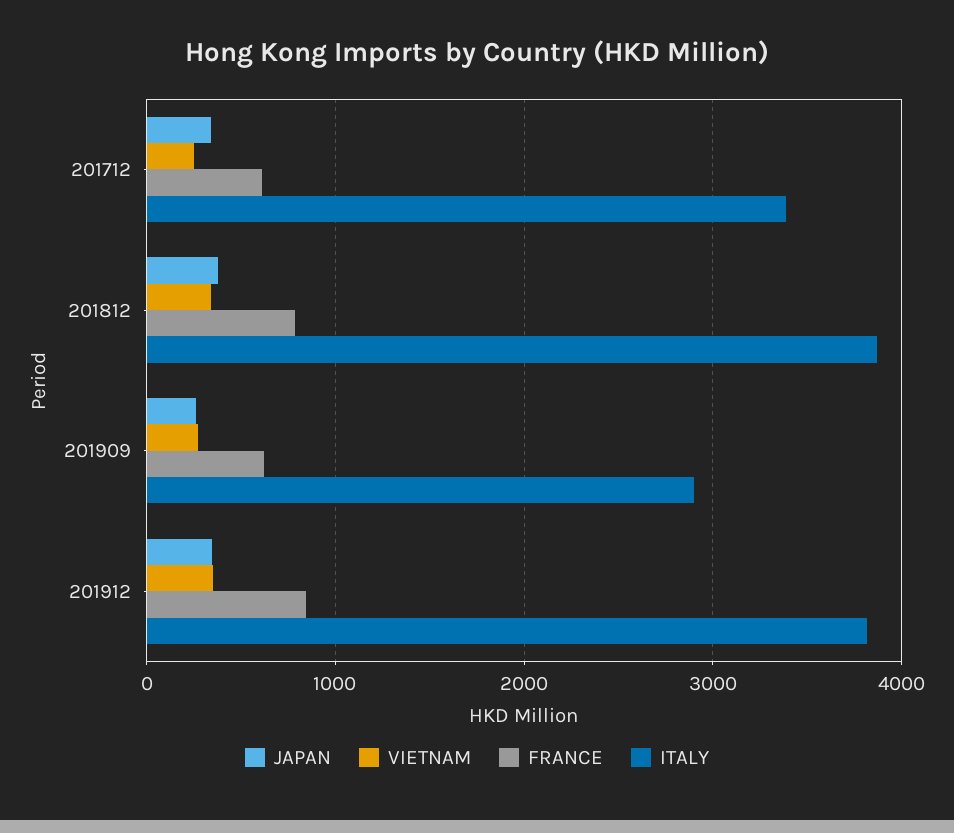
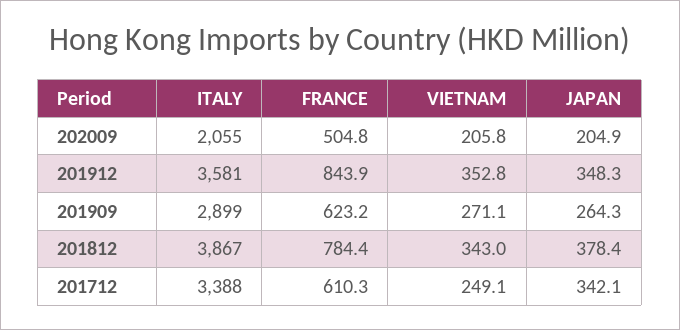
ITALY, 201912: 3800 -> 3581
ITALY, 202009: none -> 2055
FRANCE, 202009: none -> 504.8
VIETNAM, 202009: none -> 205.8
JAPAN, 202009: none -> 204.9

